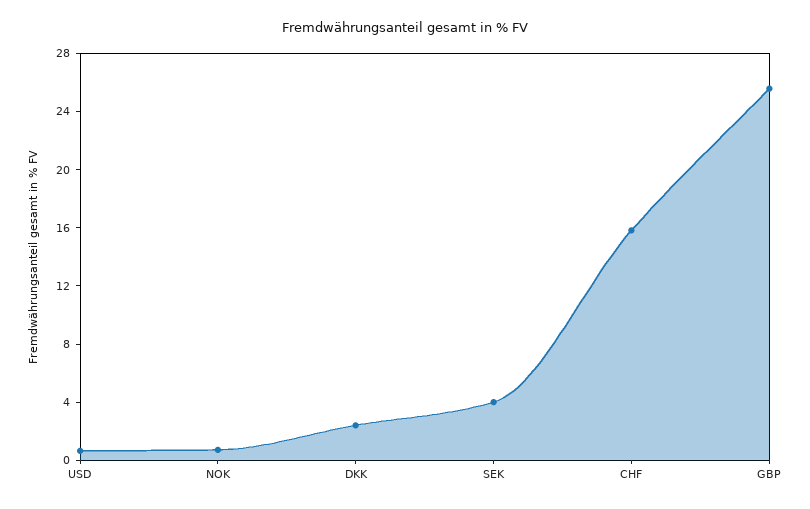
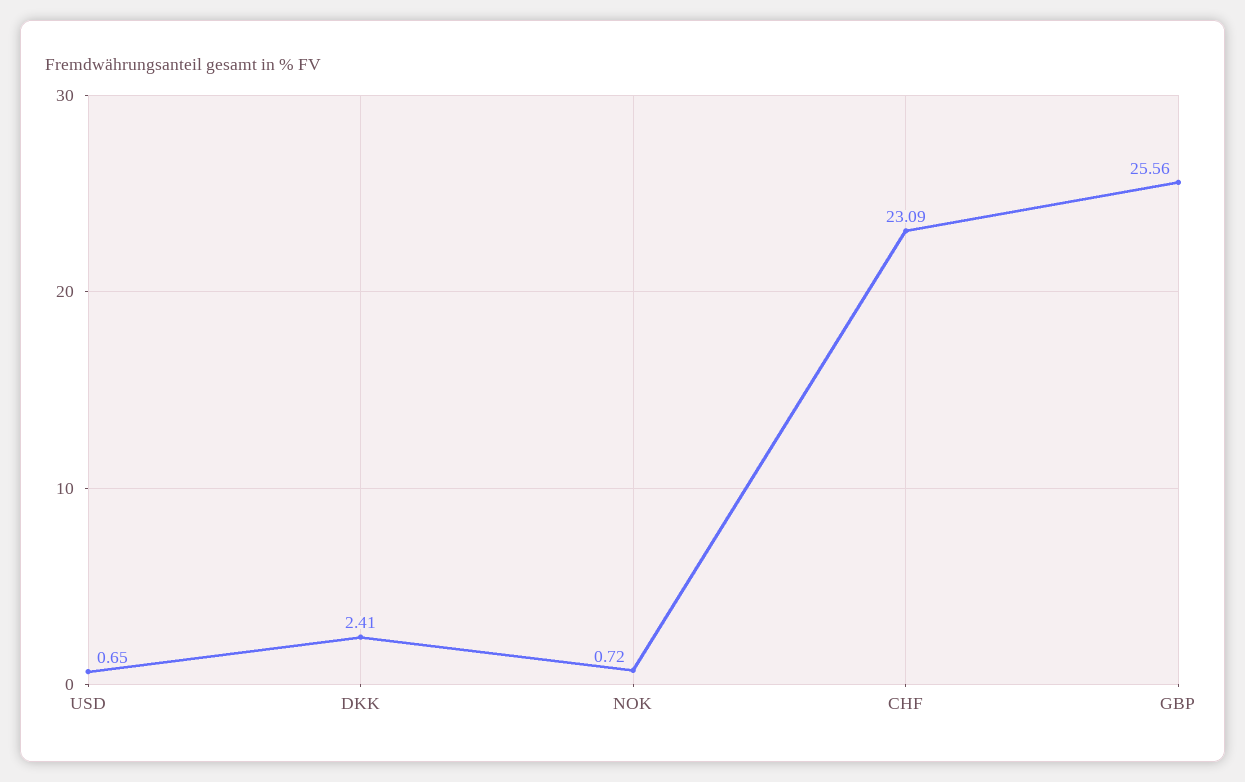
SEK: 4 -> none
CHF: 16 -> 23.09

